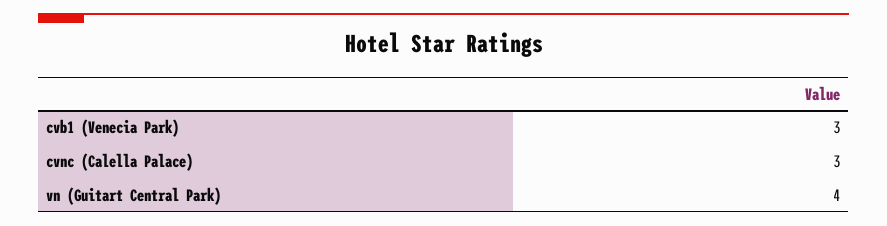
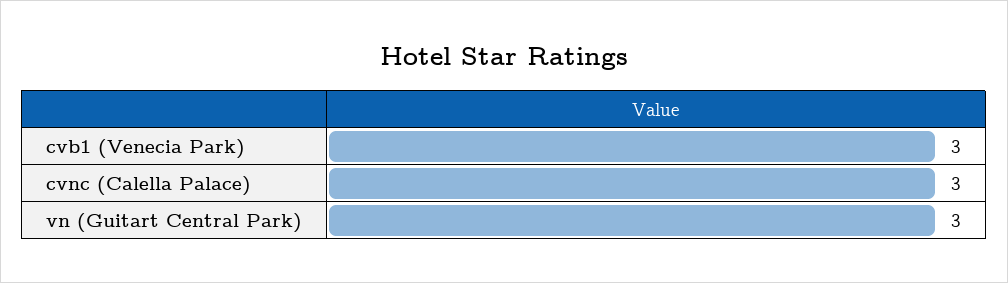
vn (Guitart Central Park): 4 -> 3

